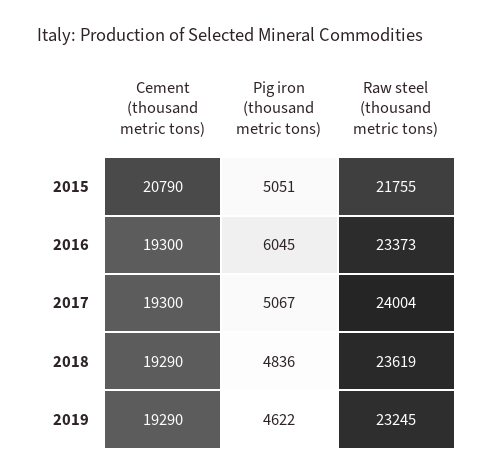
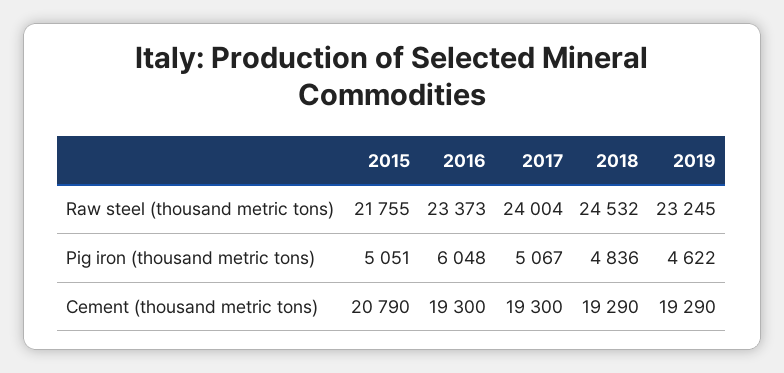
Pig iron (thousand metric tons), 2016: 6045 -> 6048
Raw steel (thousand metric tons), 2018: 23619 -> 24532

